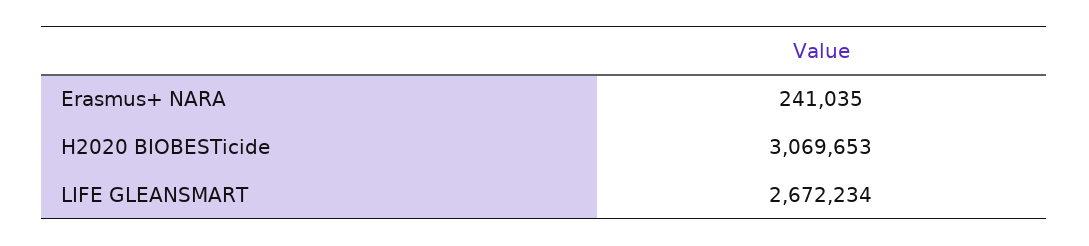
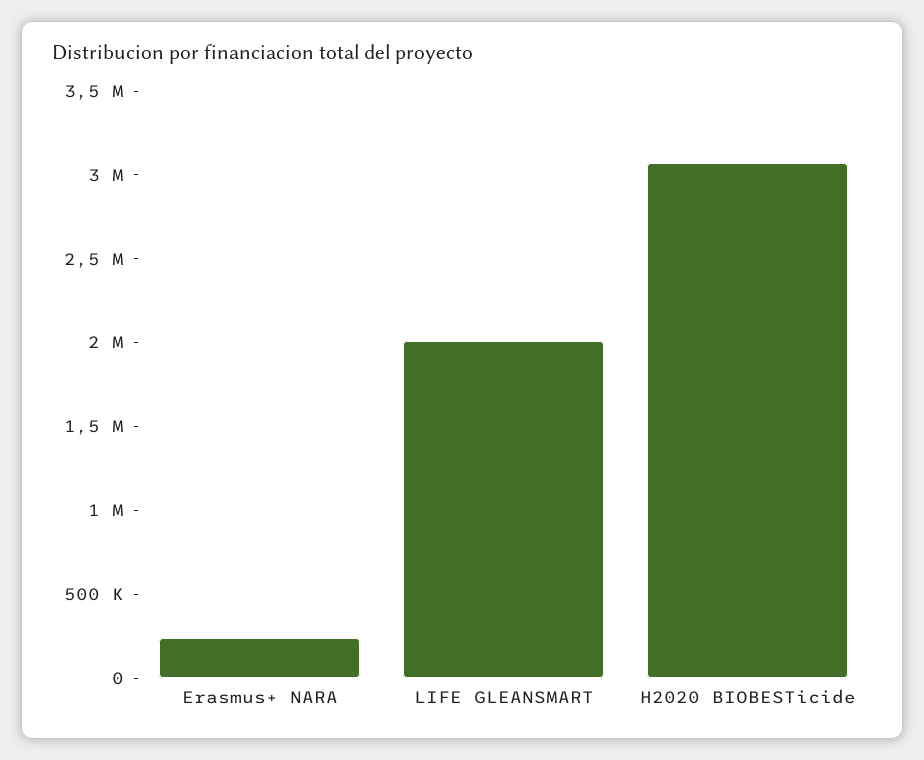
LIFE GLEANSMART: 2672234 -> 2000000

